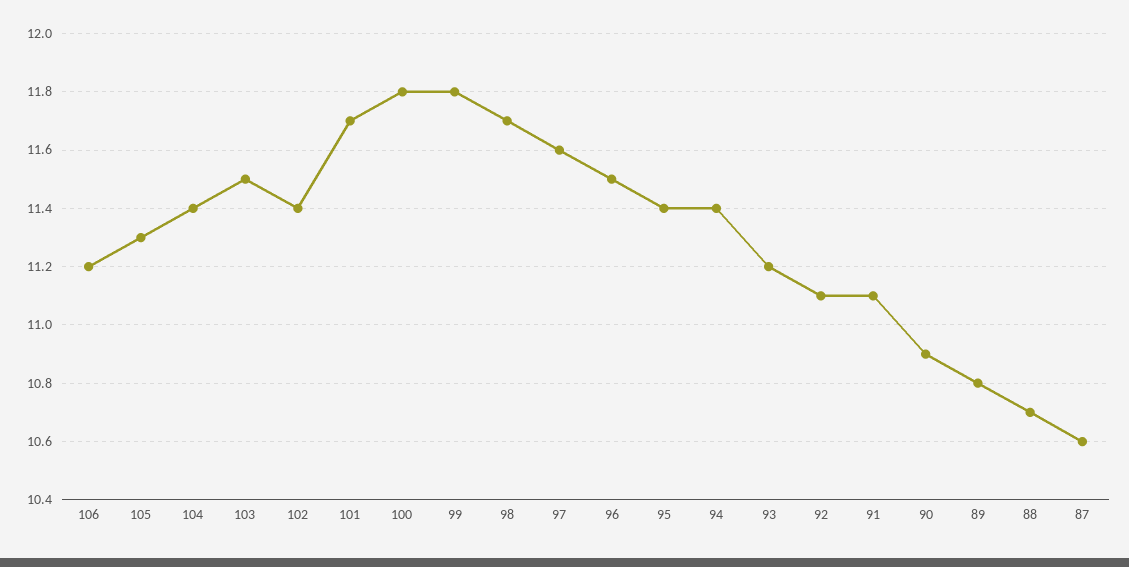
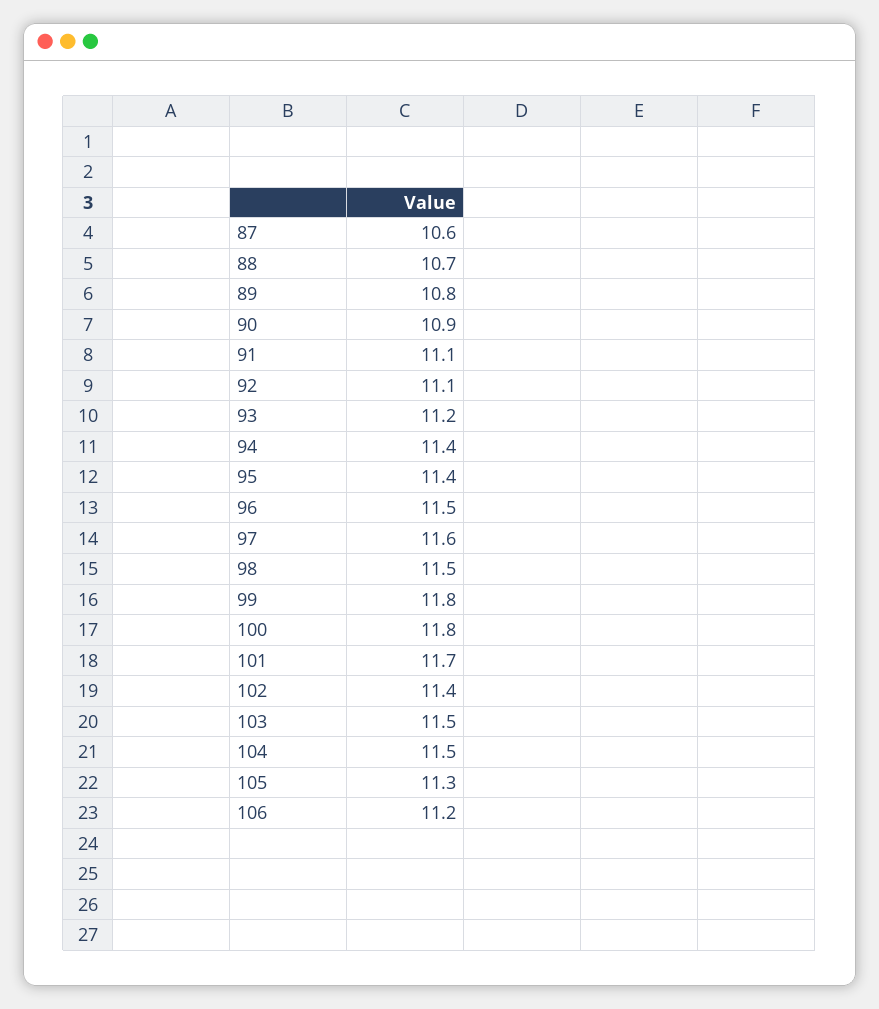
104: 11.4 -> 11.5
98: 11.7 -> 11.5

